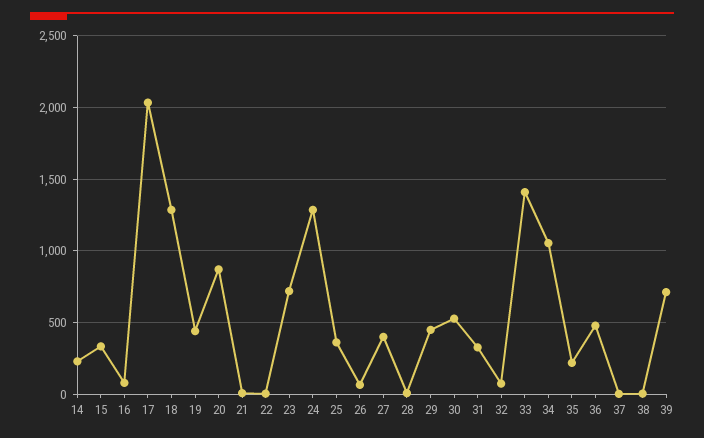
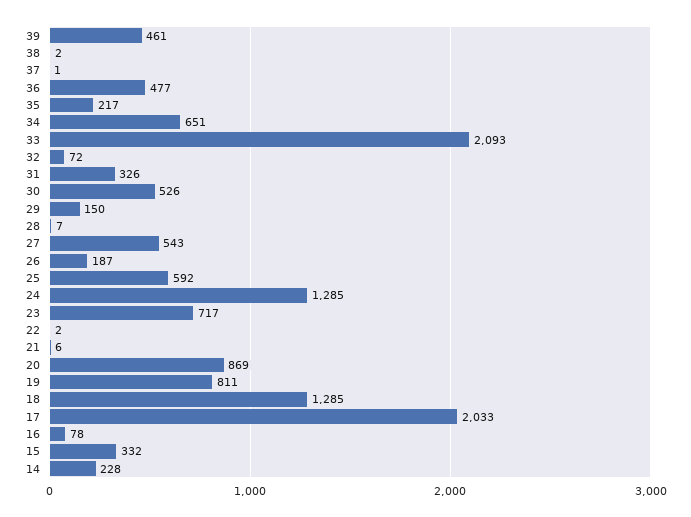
19: 450 -> 811
25: 350 -> 592
26: 50 -> 187
27: 400 -> 543
29: 450 -> 150
33: 1400 -> 2093
34: 1050 -> 651
39: 700 -> 461

